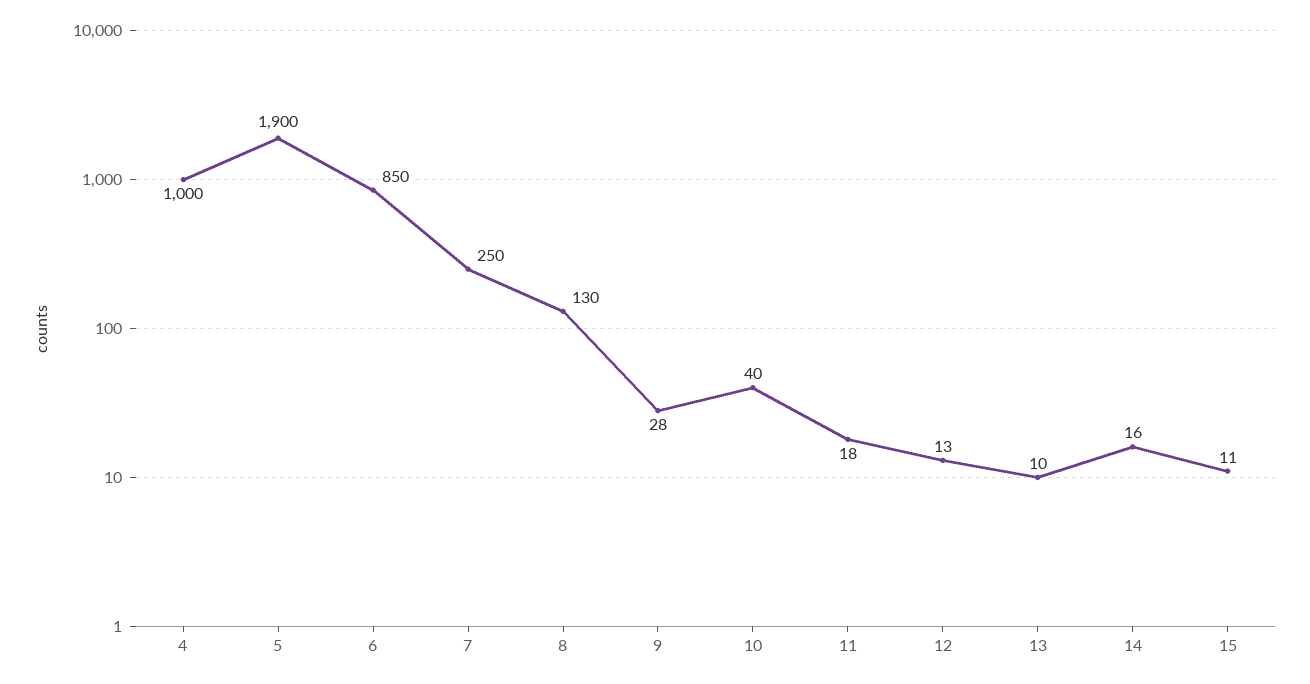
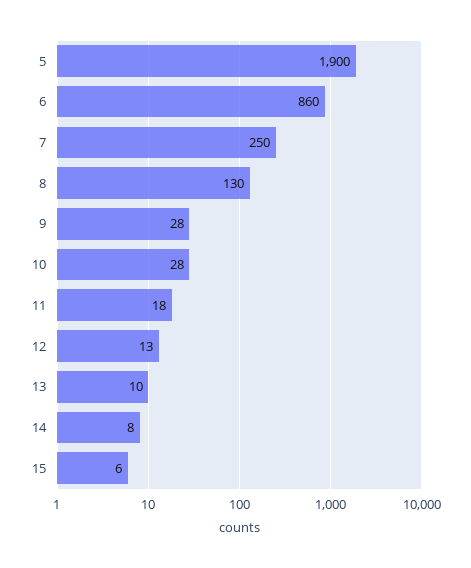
4: 1000 -> none
6: 850 -> 860
10: 40 -> 28
14: 16 -> 8
15: 11 -> 6

